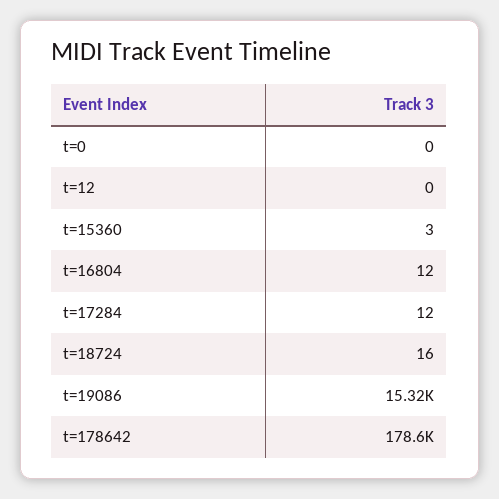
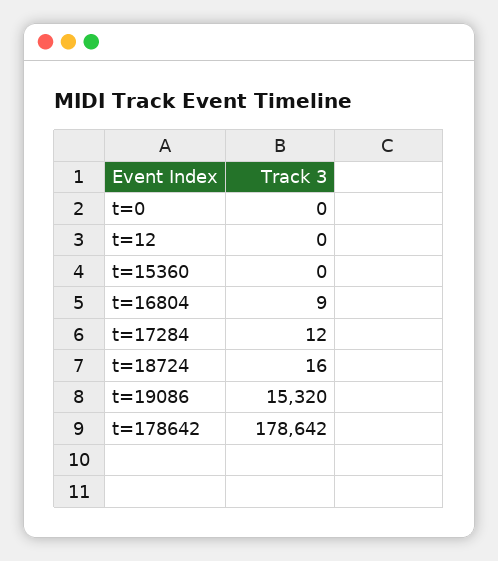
t=15360: 3 -> 0
t=16804: 12 -> 9

